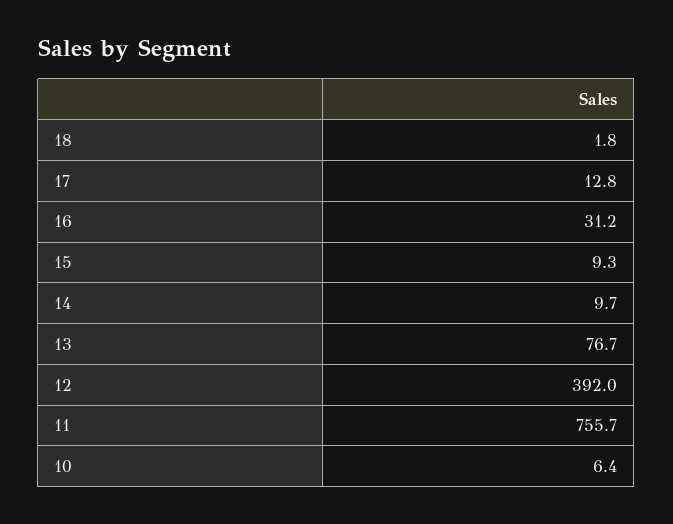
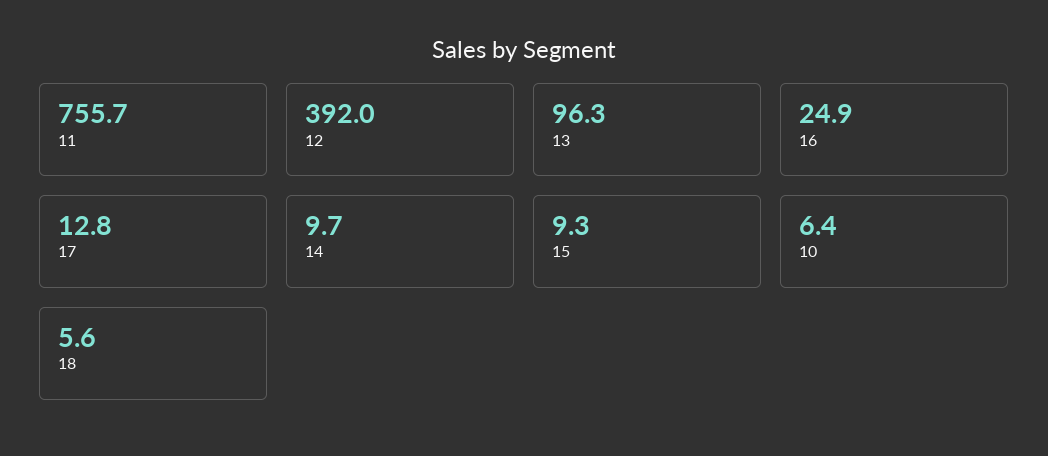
18: 1.8 -> 5.6
16: 31.2 -> 24.9
13: 76.7 -> 96.3

